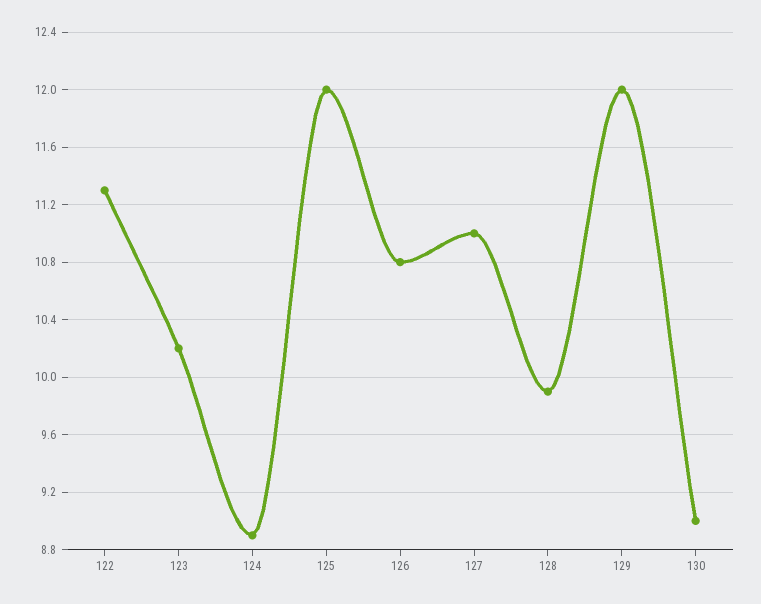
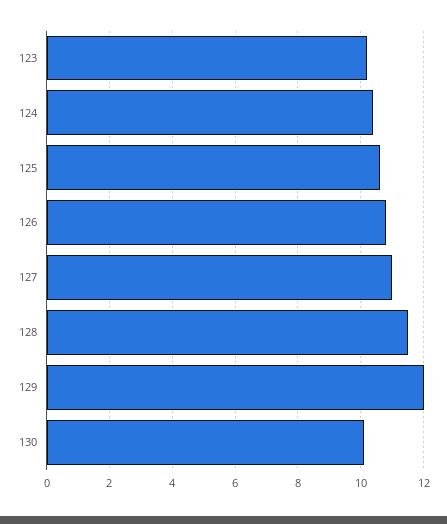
122: 11.3 -> none
124: 8.9 -> 10.5
125: 12 -> 10.5
128: 9.9 -> 11.5
130: 9 -> 10

